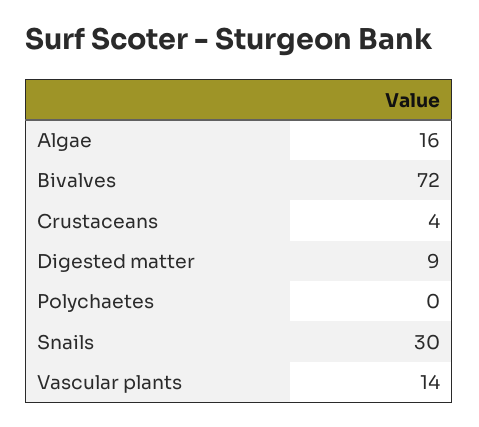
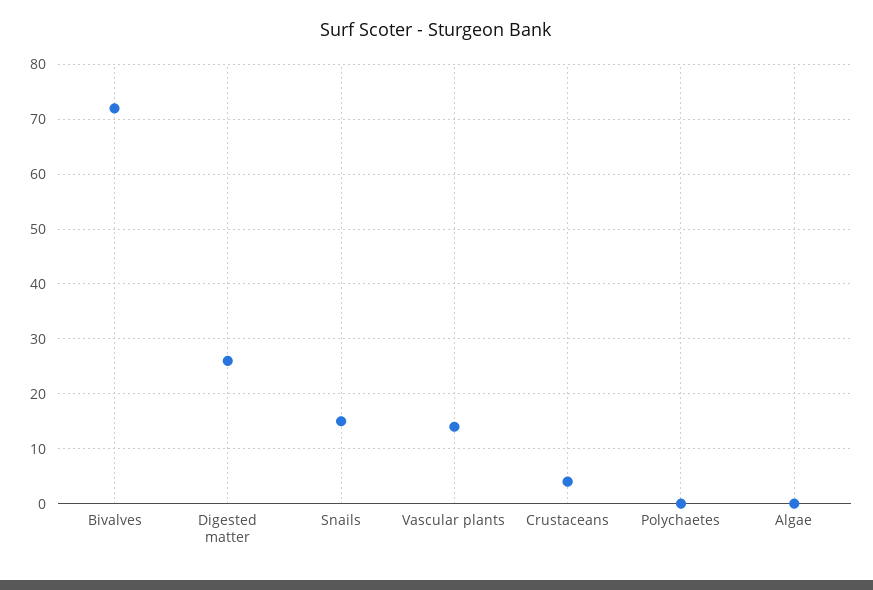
Algae: 16 -> 0
Digested matter: 9 -> 25
Snails: 30 -> 15

